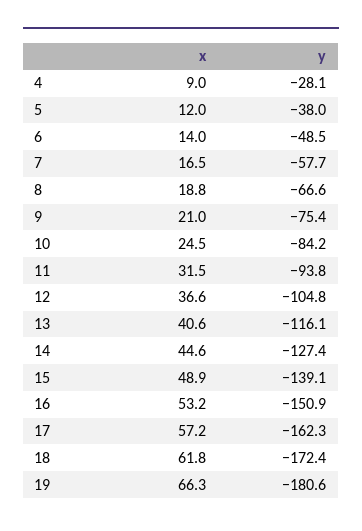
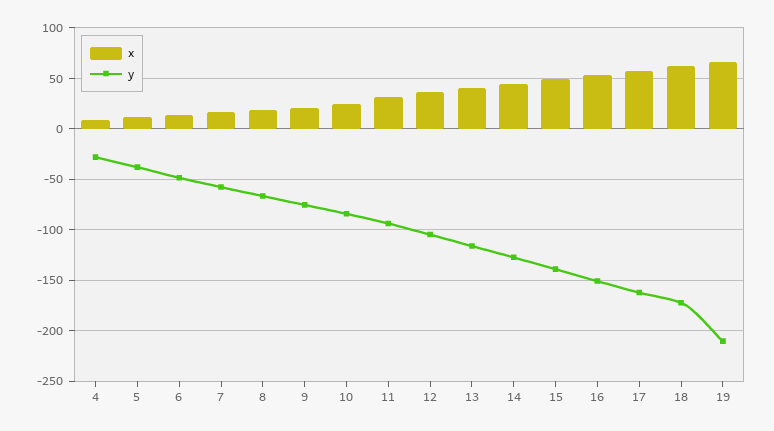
y, 19: -180.6 -> -210

